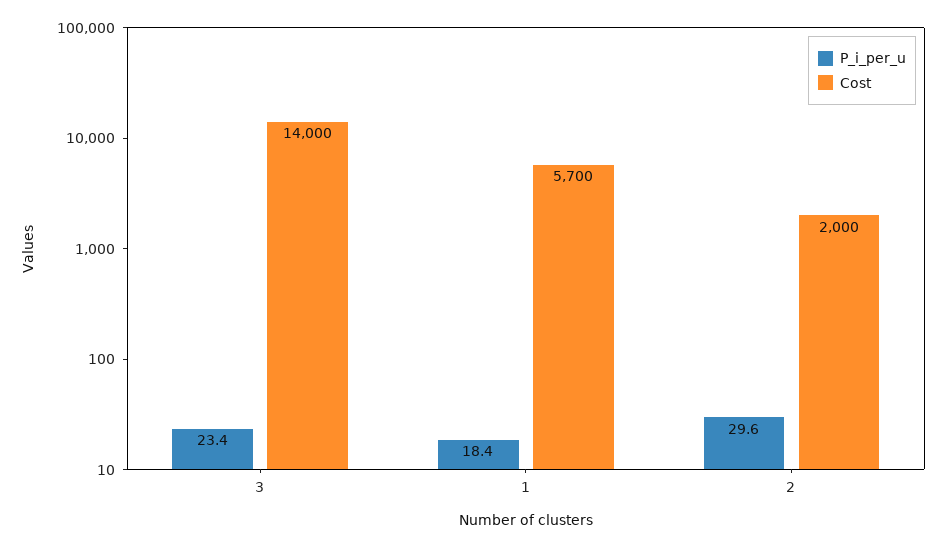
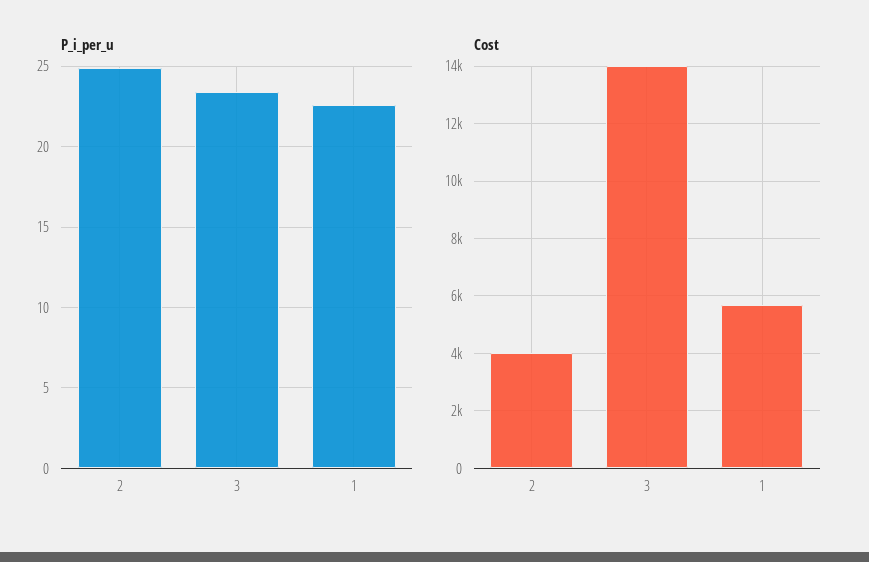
P_i_per_u, 1: 18.4 -> 22.5
P_i_per_u, 2: 29.6 -> 25
Cost, 2: 2000 -> 4000

